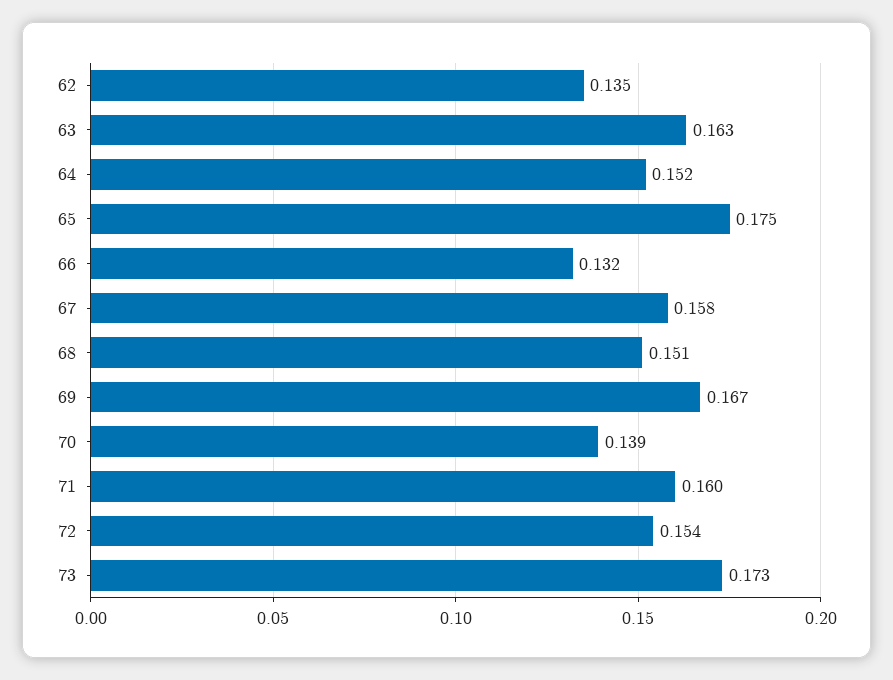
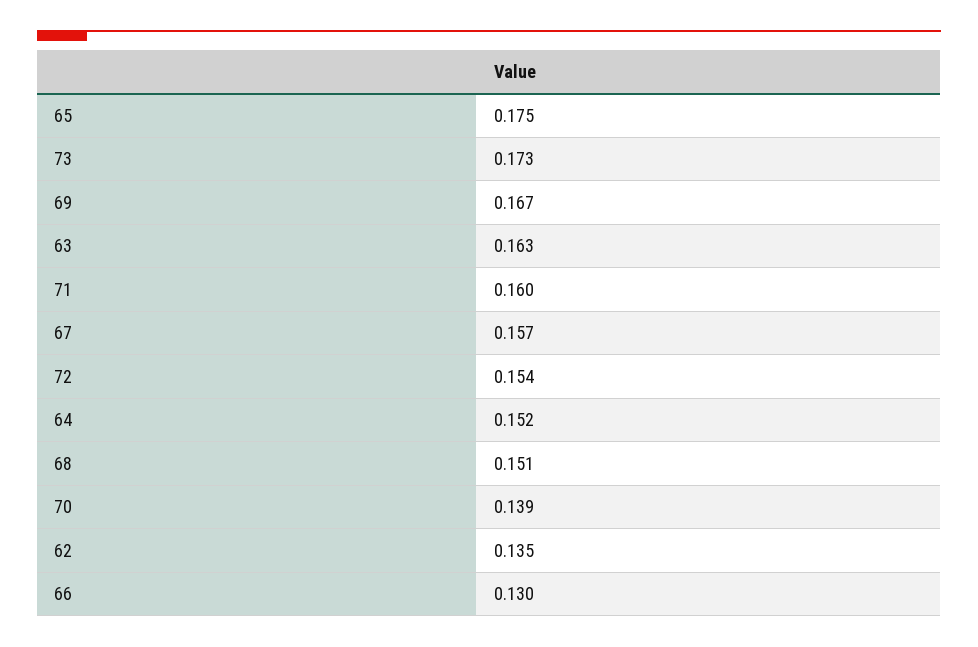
66: 0.132 -> 0.13
67: 0.158 -> 0.157

